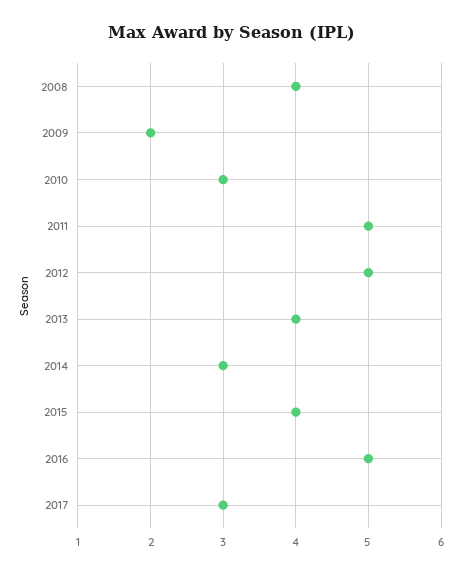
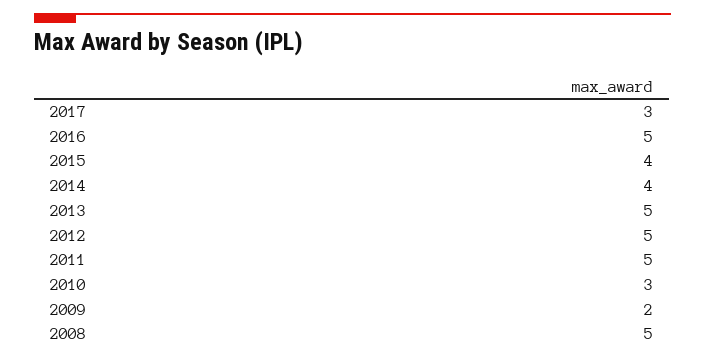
2008: 4 -> 5
2013: 4 -> 5
2014: 3 -> 4

